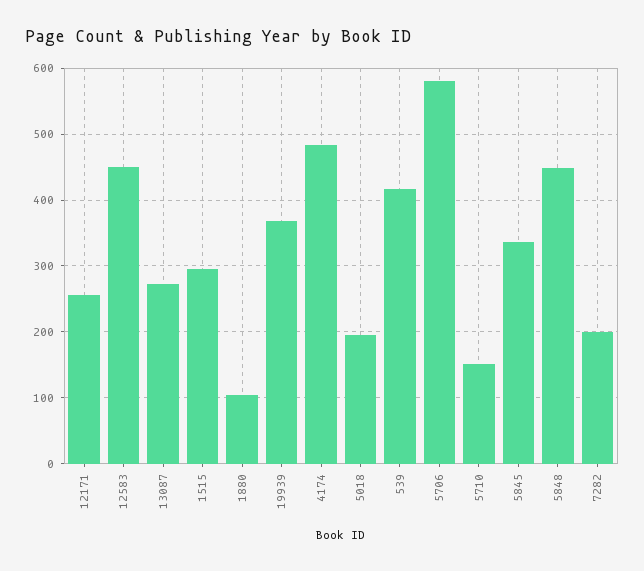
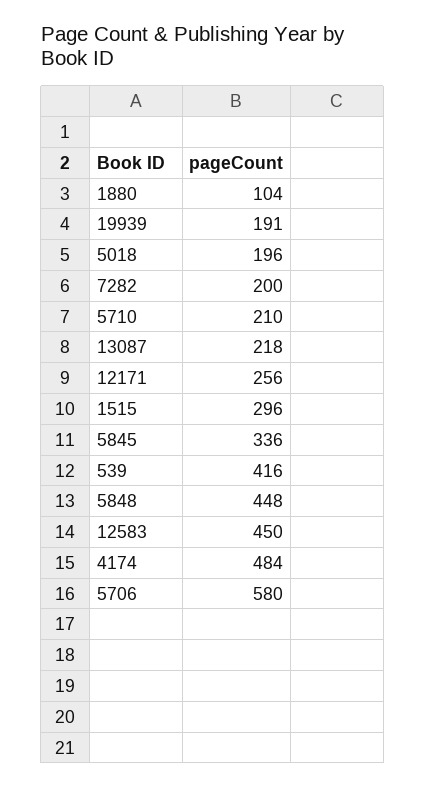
13087: 270 -> 218
19939: 370 -> 191
5710: 150 -> 210

